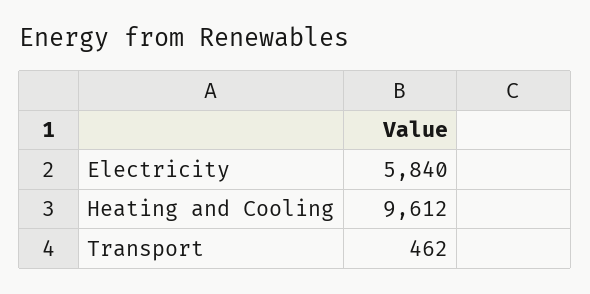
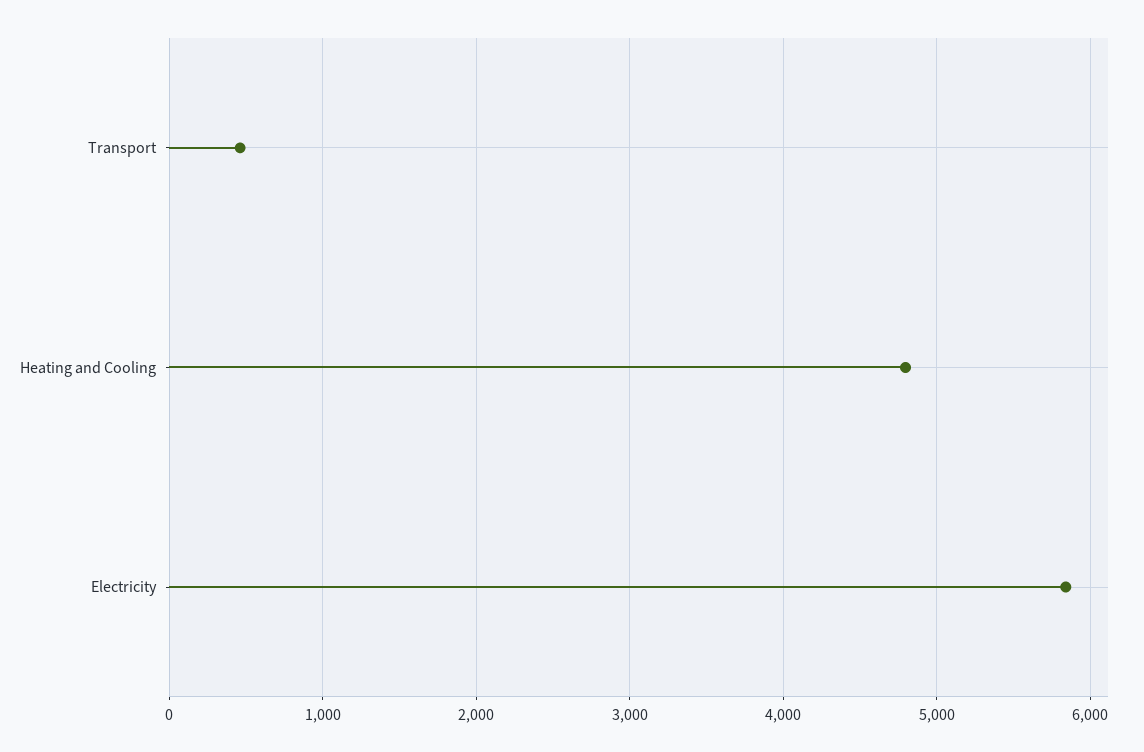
Heating and Cooling: 9612 -> 4800

